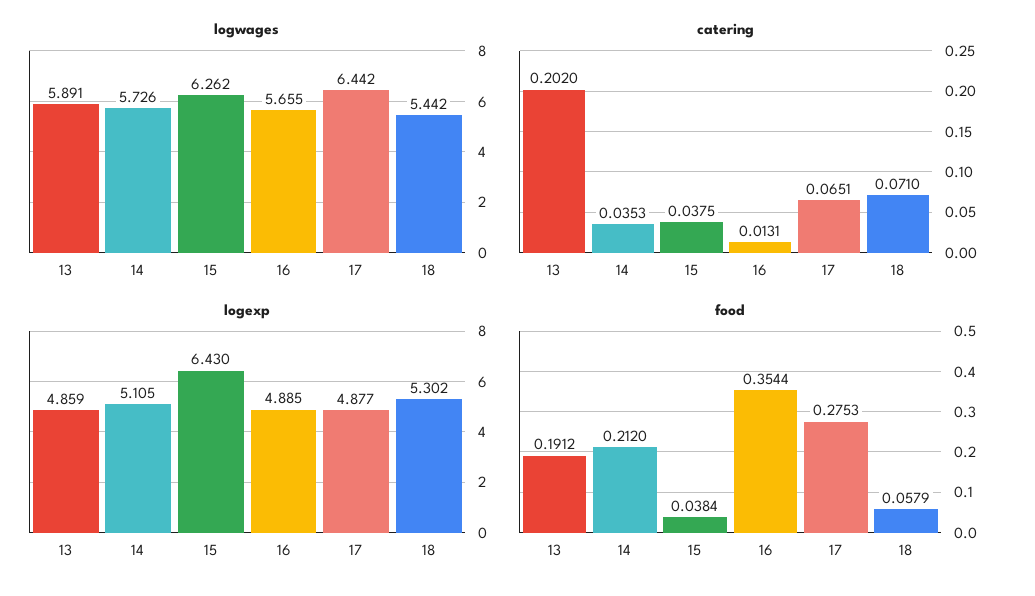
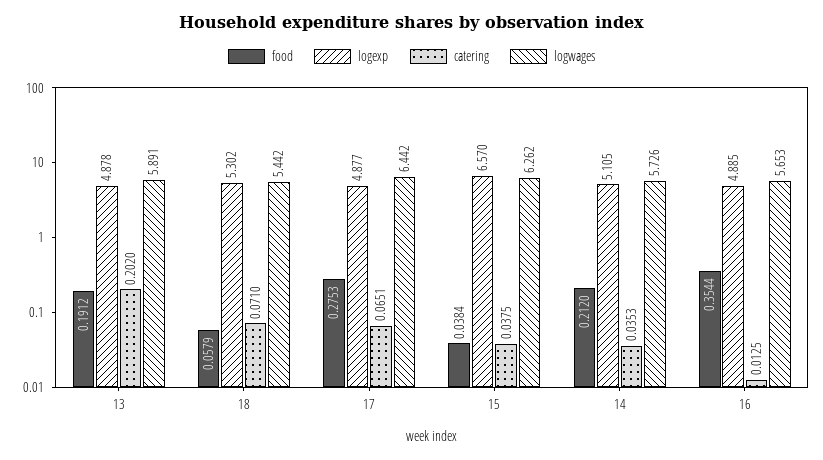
logwages, 16: 5.655 -> 5.653
catering, 16: 0.0131 -> 0.0125
logexp, 13: 4.859 -> 4.878
logexp, 15: 6.43 -> 6.57

